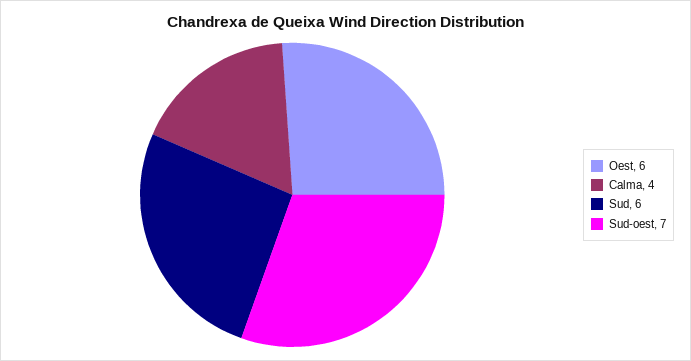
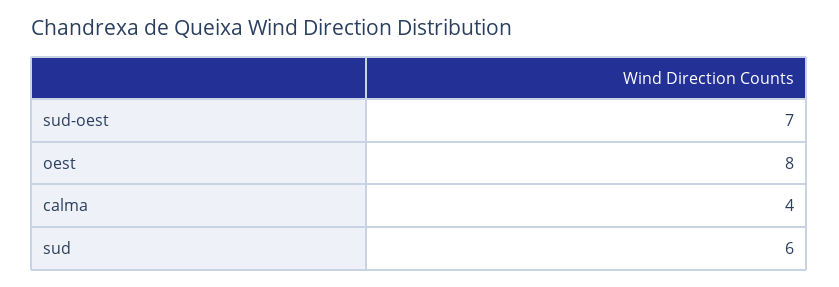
Oest: 6 -> 8

